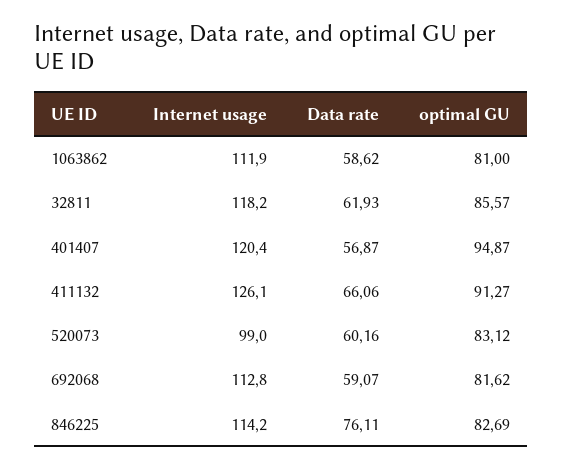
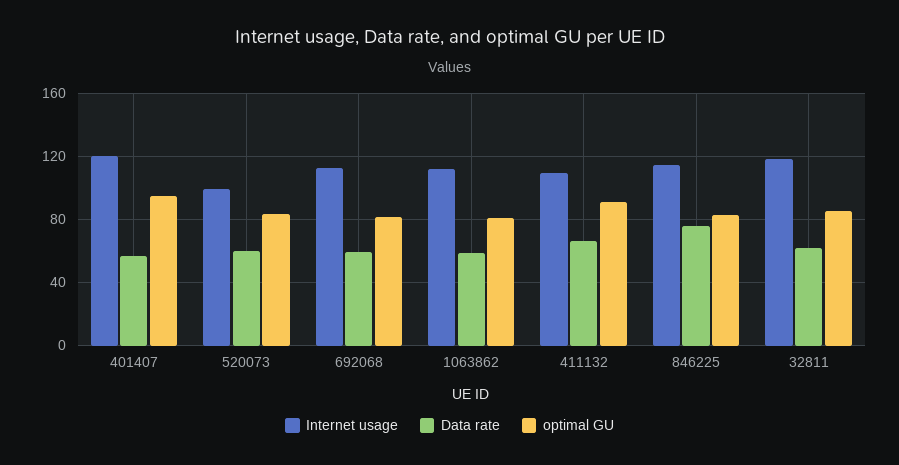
Internet usage, 411132: 126.1 -> 110

